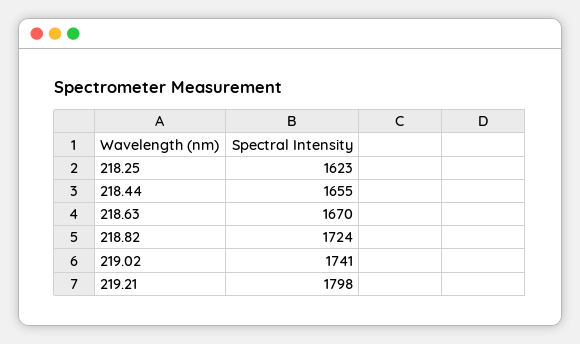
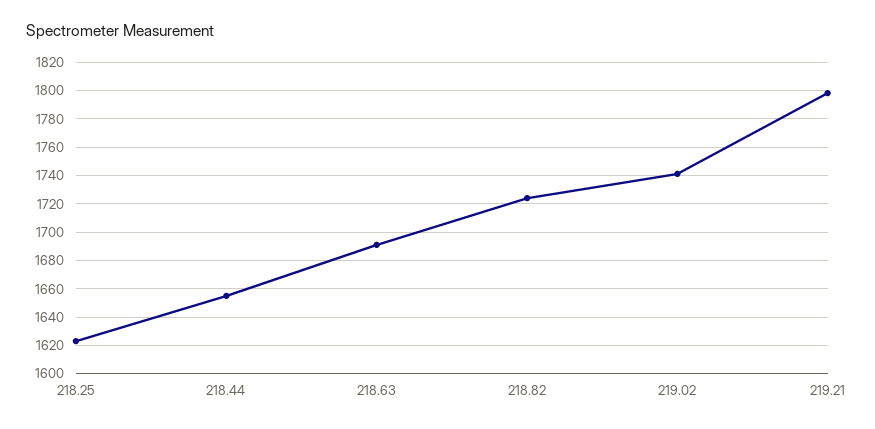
218.63: 1670 -> 1690

